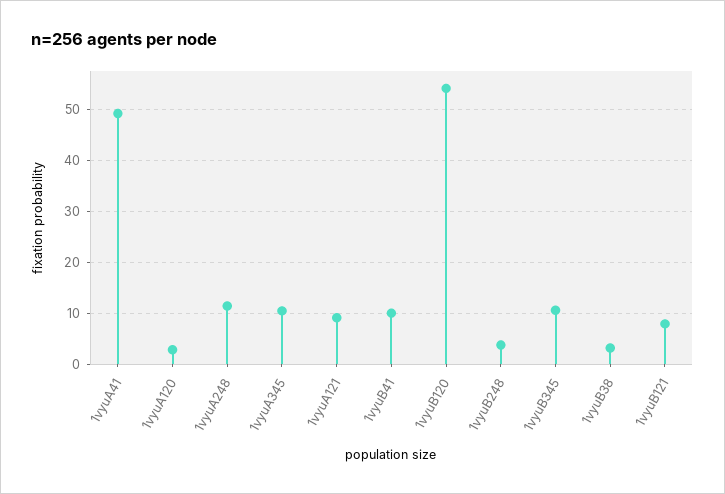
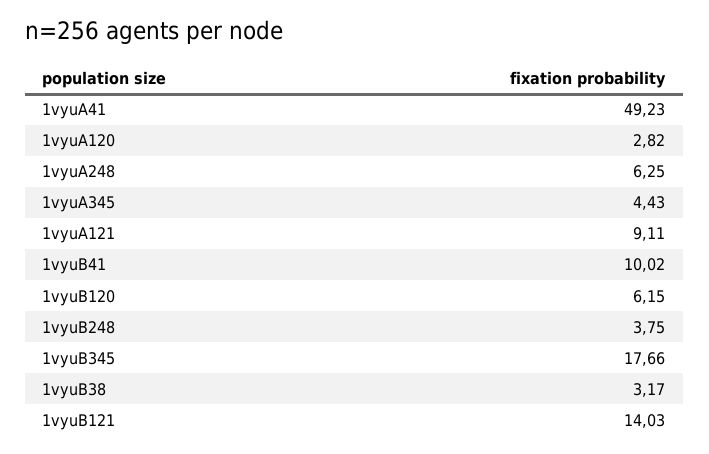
1vyuA248: 12 -> 6.25
1vyuA345: 10 -> 4.43
1vyuB120: 54 -> 6.15
1vyuB345: 10 -> 17.66
1vyuB121: 8 -> 14.03

